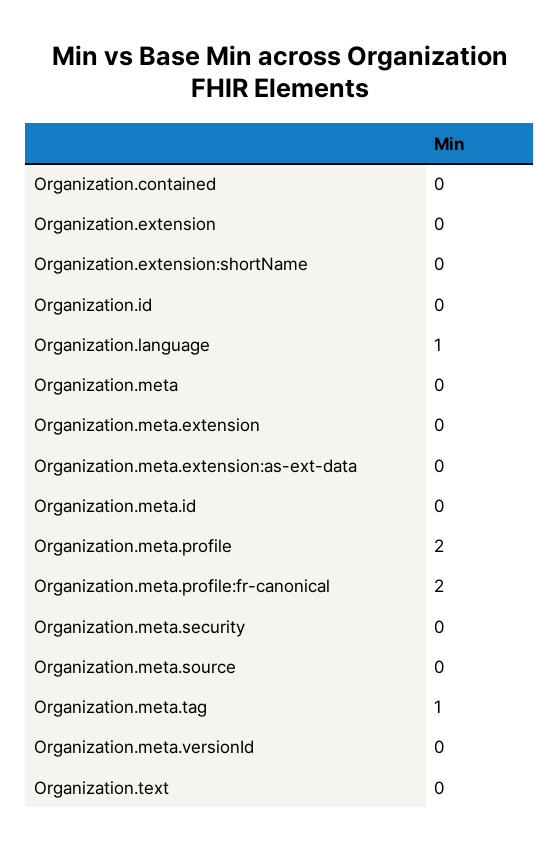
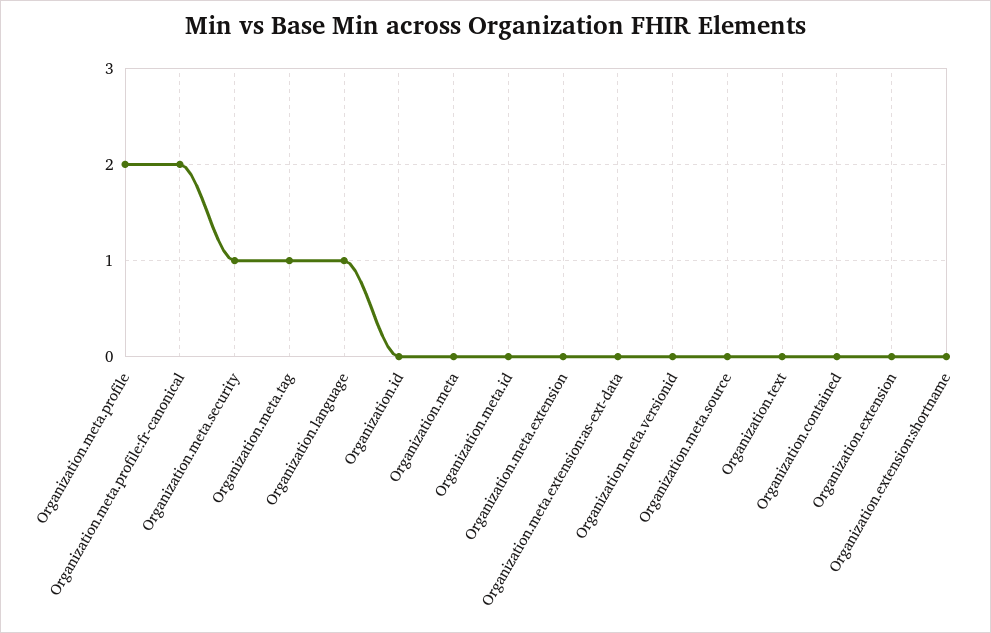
Organization.meta.security: 0 -> 1

